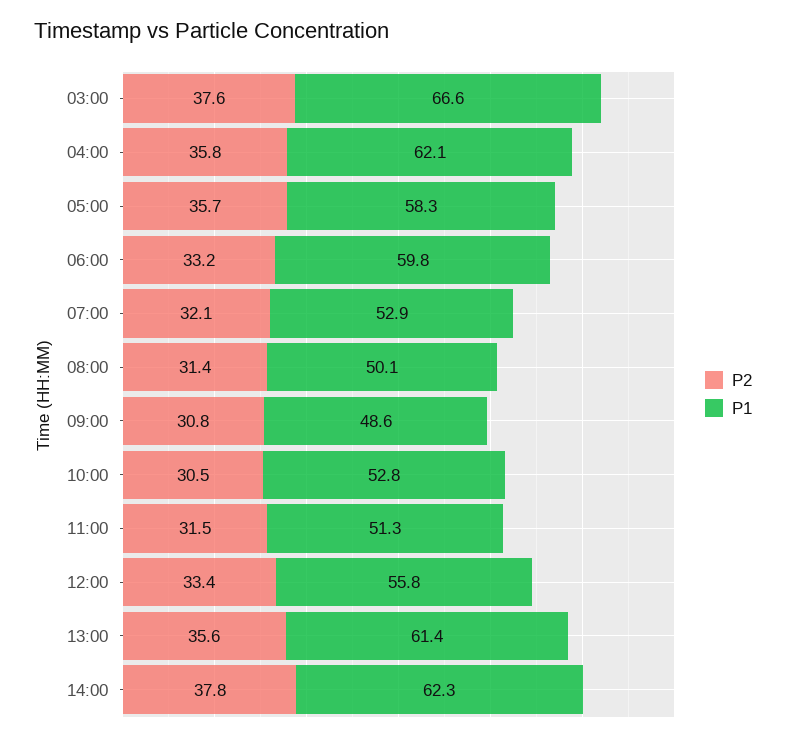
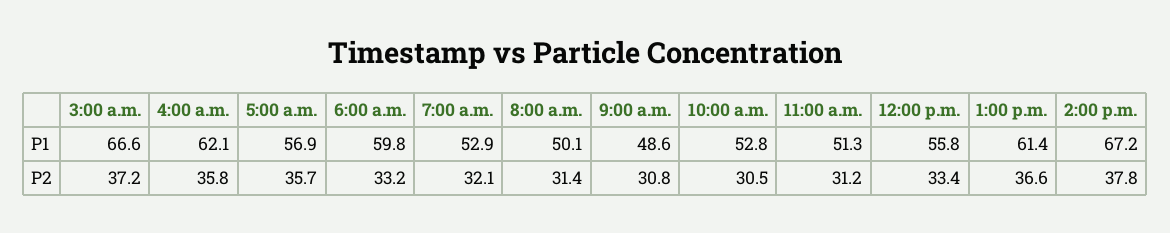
P2, 03:00: 37.6 -> 37.2
P1, 05:00: 58.3 -> 56.9
P2, 11:00: 31.5 -> 31.2
P2, 13:00: 35.6 -> 36.6
P1, 14:00: 62.3 -> 67.2

